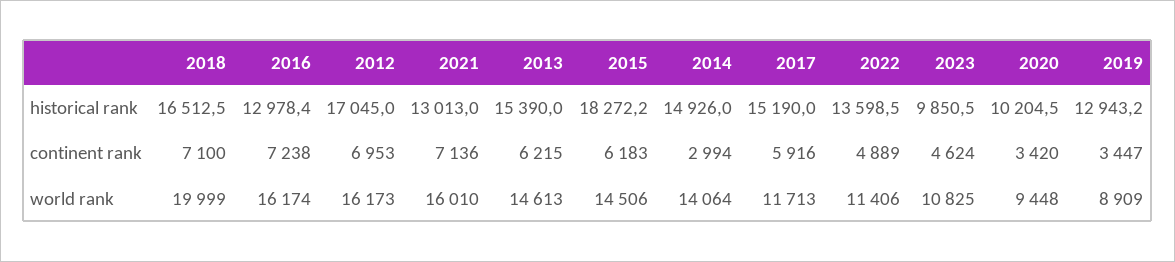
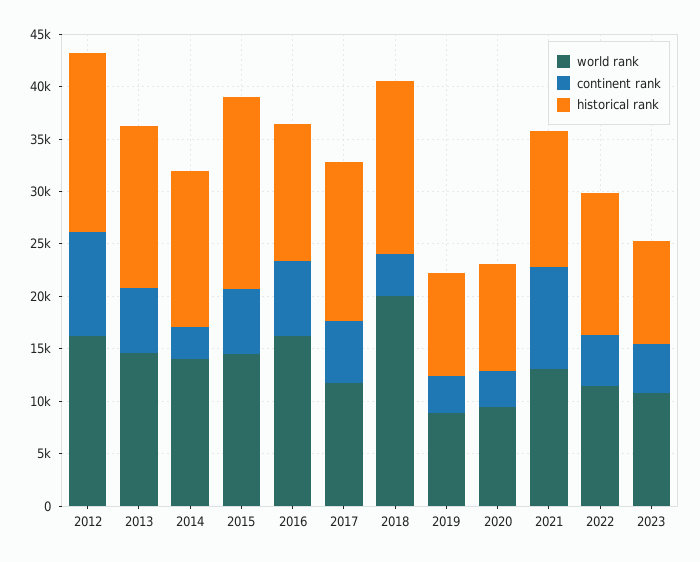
historical rank, 2019: 12943.2 -> 10000
continent rank, 2018: 7100 -> 4000
continent rank, 2012: 6953 -> 10000
continent rank, 2021: 7136 -> 10000
world rank, 2021: 16010 -> 13000

